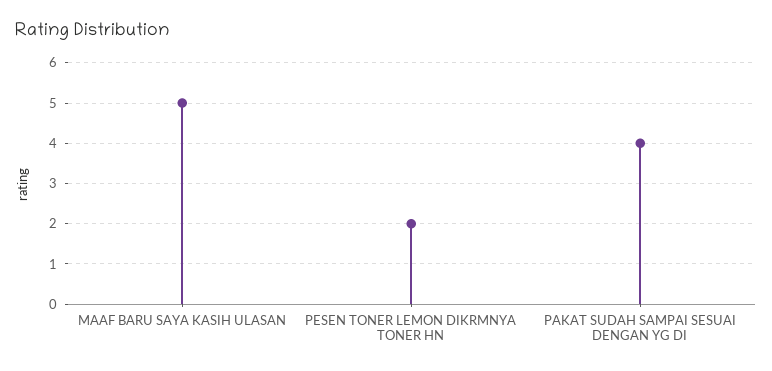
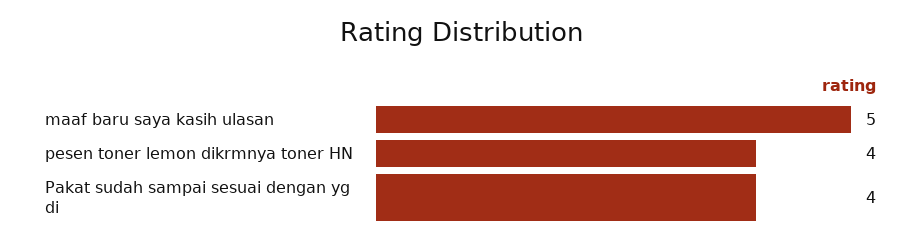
PESEN TONER LEMON DIKRMNYA TONER HN: 2 -> 4

